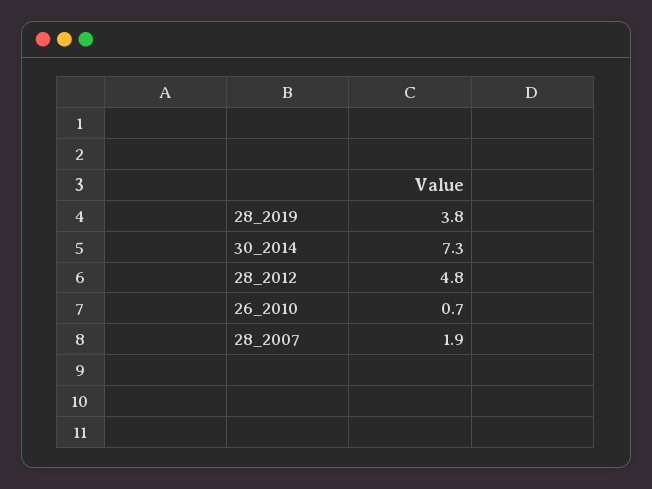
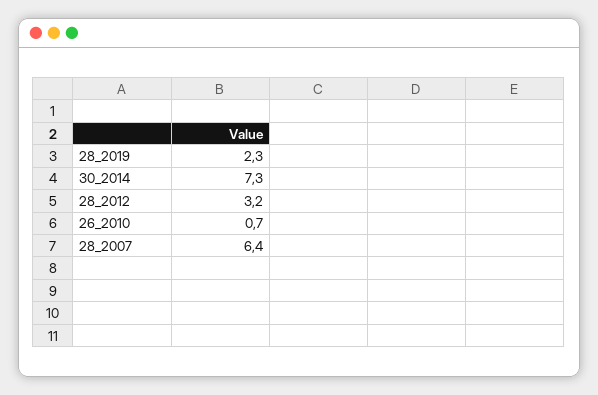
28_2019: 3.8 -> 2.3
28_2012: 4.8 -> 3.2
28_2007: 1.9 -> 6.4

